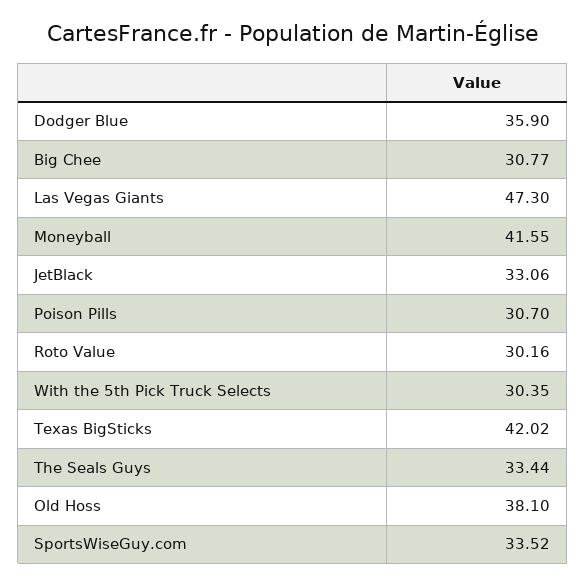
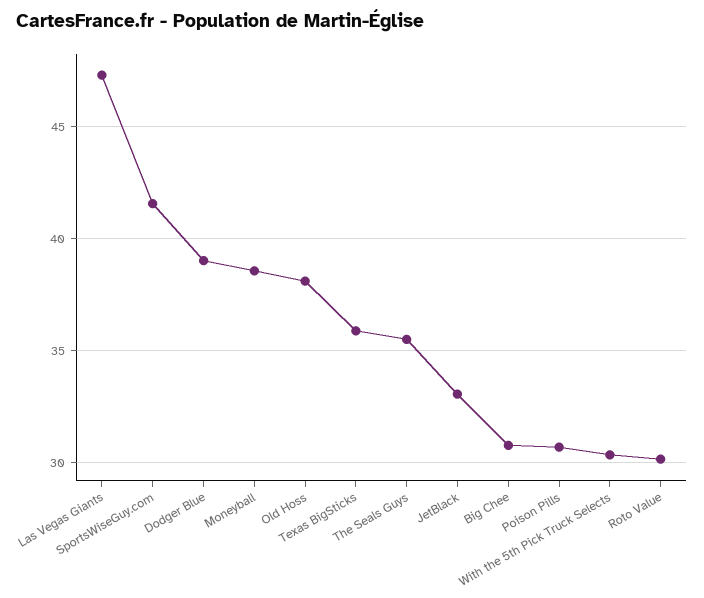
Dodger Blue: 35.9 -> 39
Moneyball: 41.55 -> 38.5
Texas BigSticks: 42.02 -> 36
The Seals Guys: 33.44 -> 35.5
SportsWiseGuy.com: 33.52 -> 41.5

